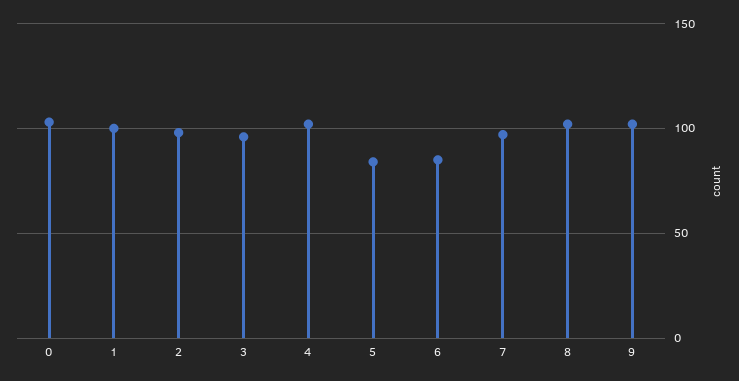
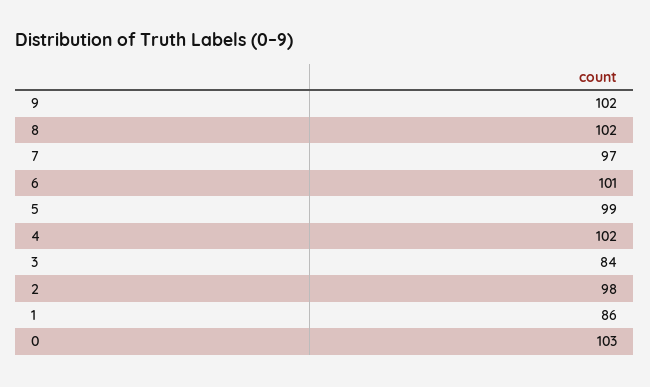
1: 100 -> 86
3: 95 -> 84
5: 85 -> 99
6: 85 -> 101

